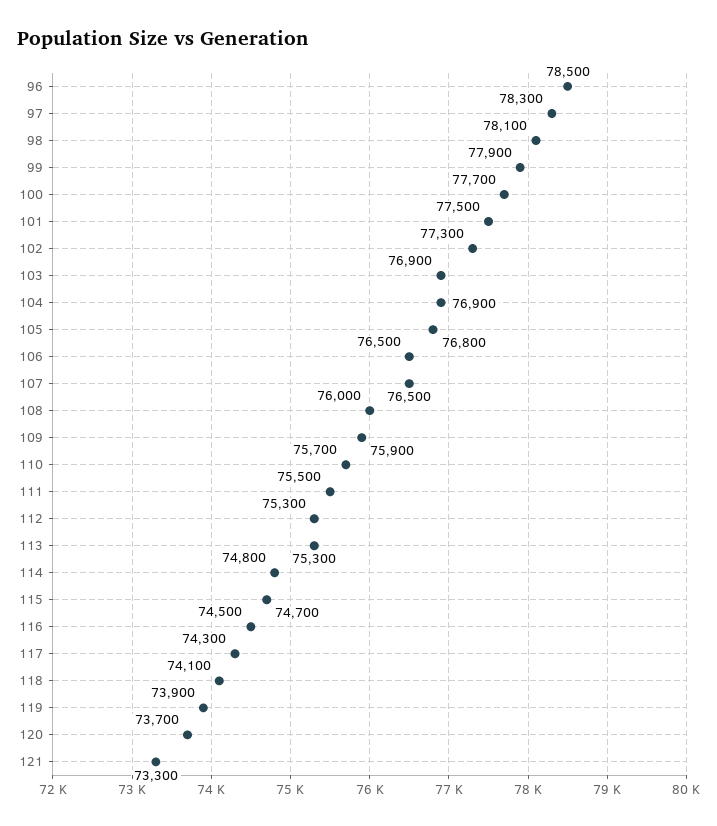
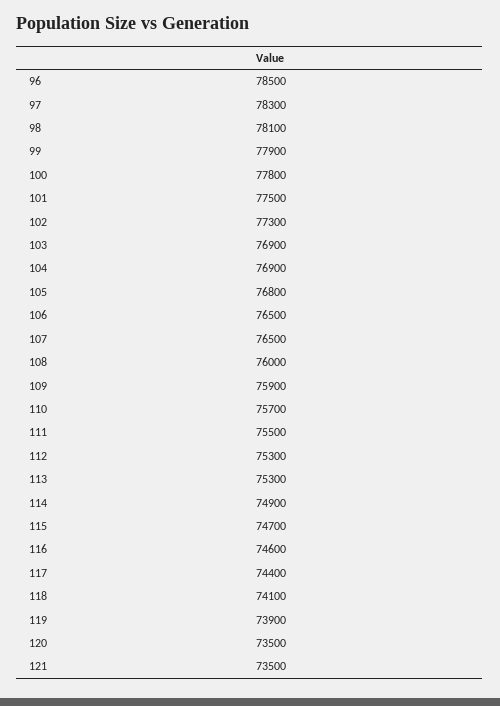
100: 77700 -> 77800
114: 74800 -> 74900
116: 74500 -> 74600
117: 74300 -> 74400
120: 73700 -> 73500
121: 73300 -> 73500

